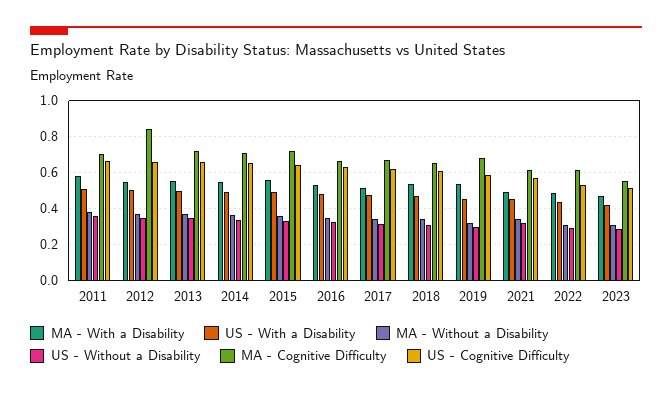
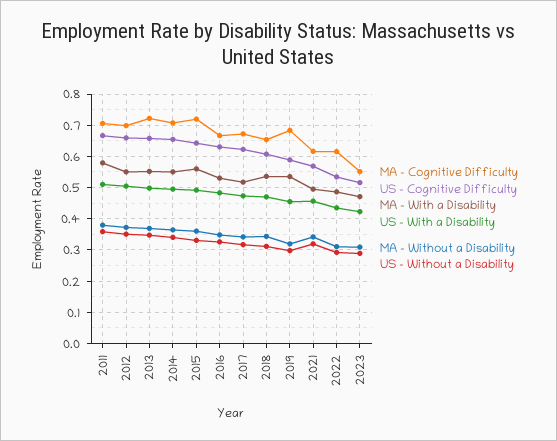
MA - Cognitive Difficulty, 2012: 0.85 -> 0.7

